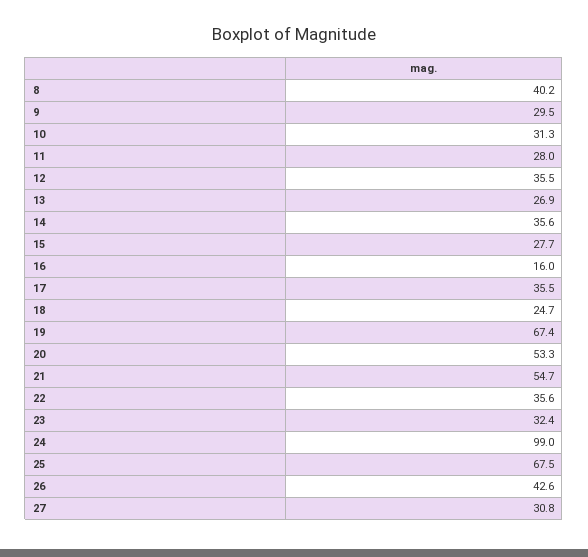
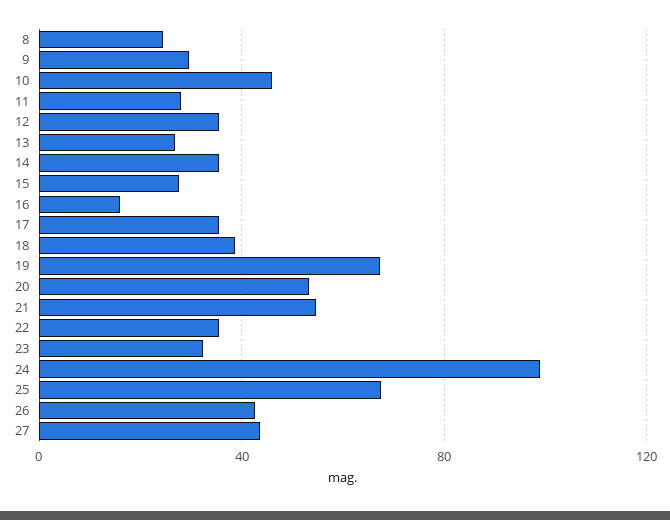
8: 40.2 -> 25
10: 31.3 -> 45
18: 24.7 -> 40
27: 30.8 -> 45

